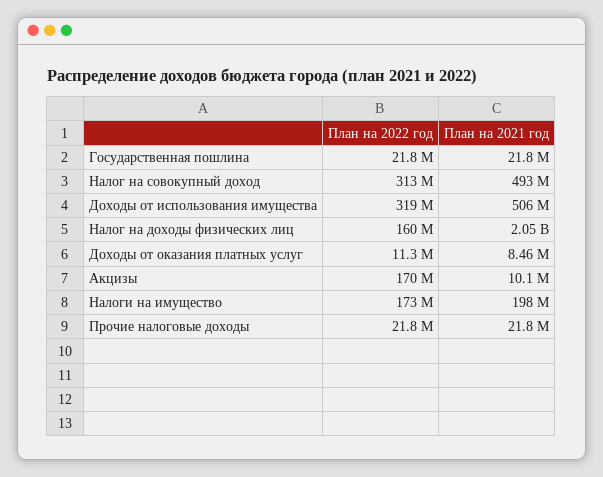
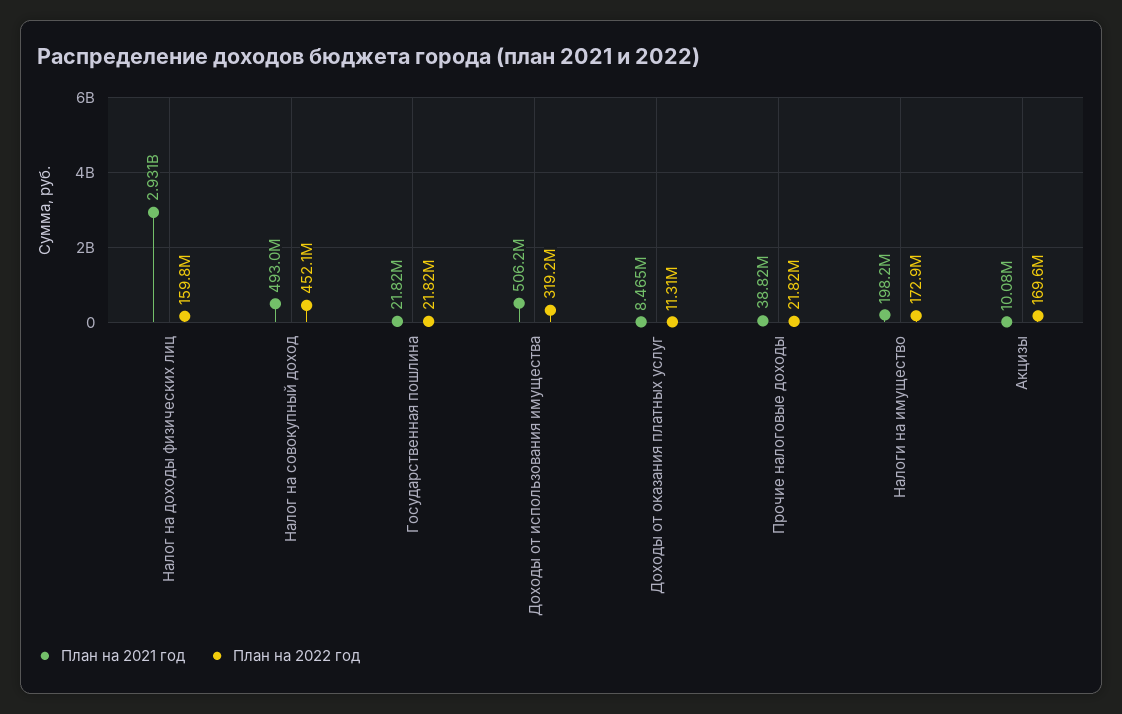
План на 2022 год, Налог на совокупный доход: 313000000 -> 452100000
План на 2021 год, Налог на доходы физических лиц: 2050000000 -> 2931000000
План на 2021 год, Прочие налоговые доходы: 21800000 -> 38820000

